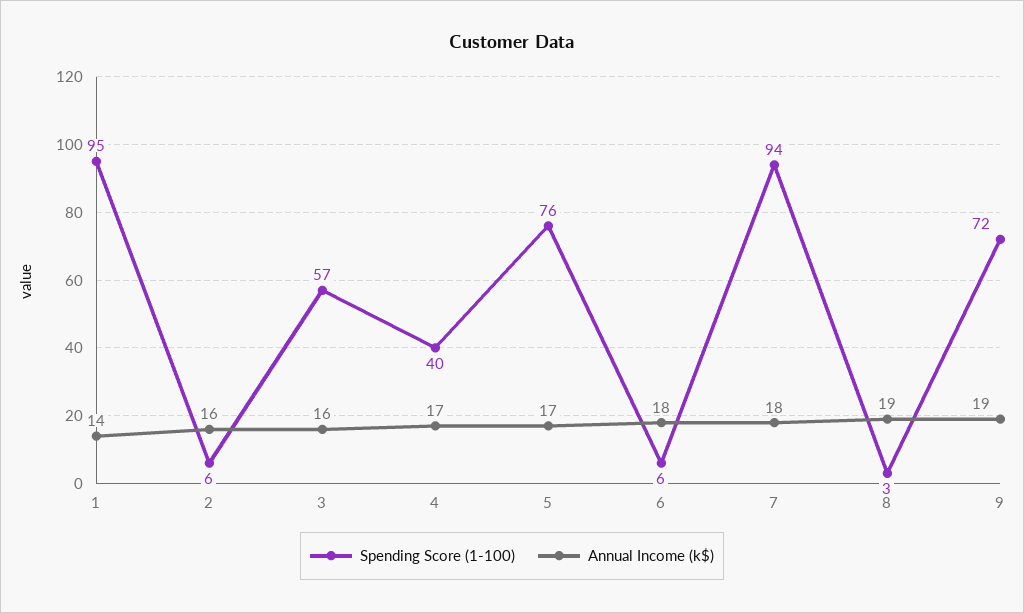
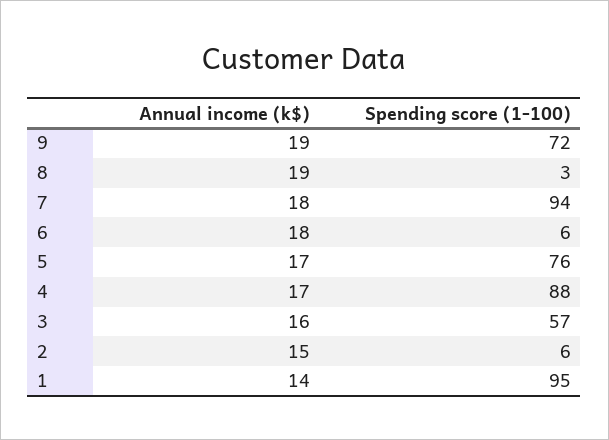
Annual Income (k$), 2: 16 -> 15
Spending Score (1-100), 4: 40 -> 88

